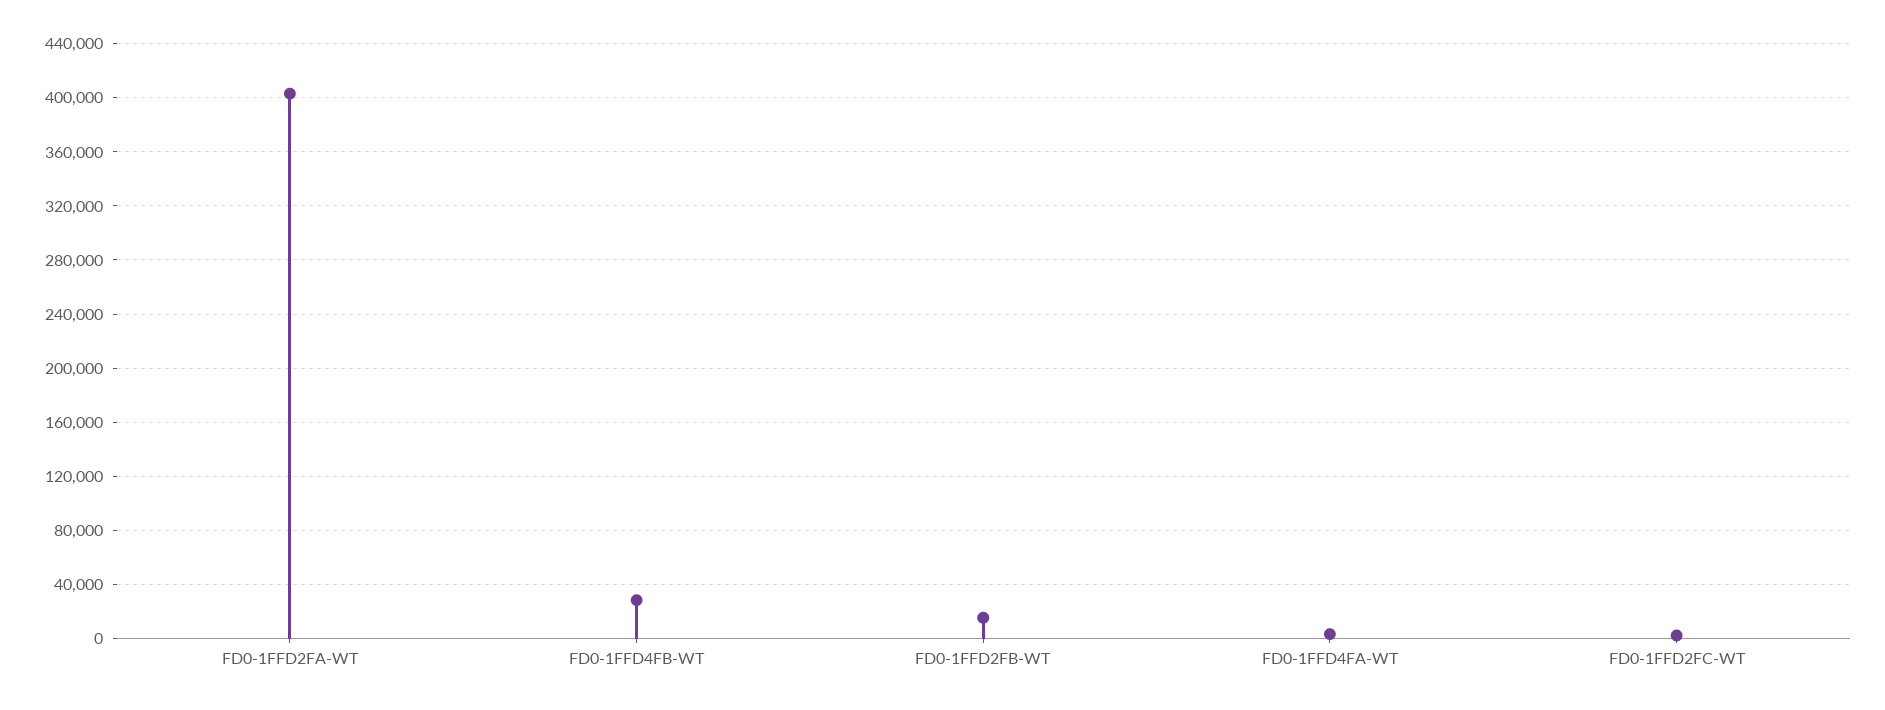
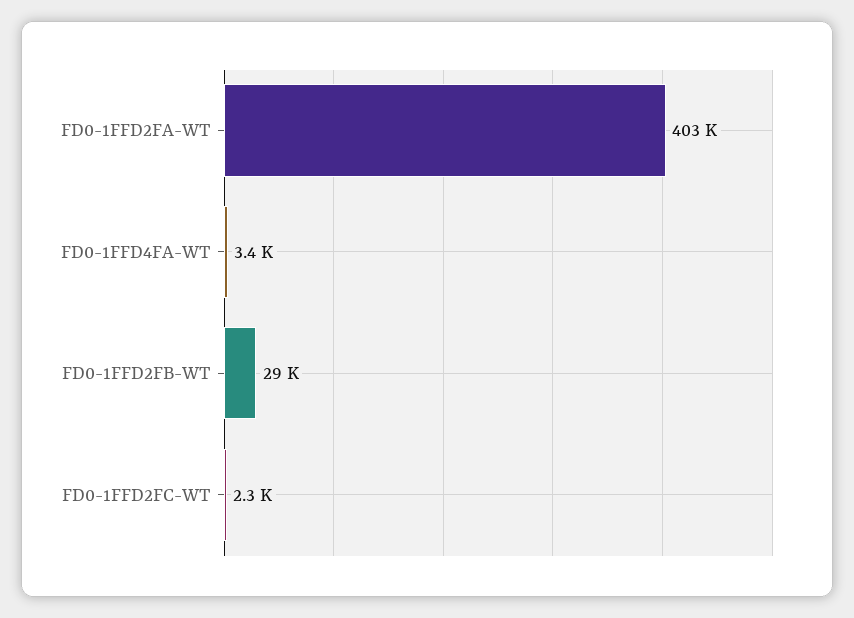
FD0-1FFD4FB-WT: 30000 -> none
FD0-1FFD2FB-WT: 15000 -> 29000

